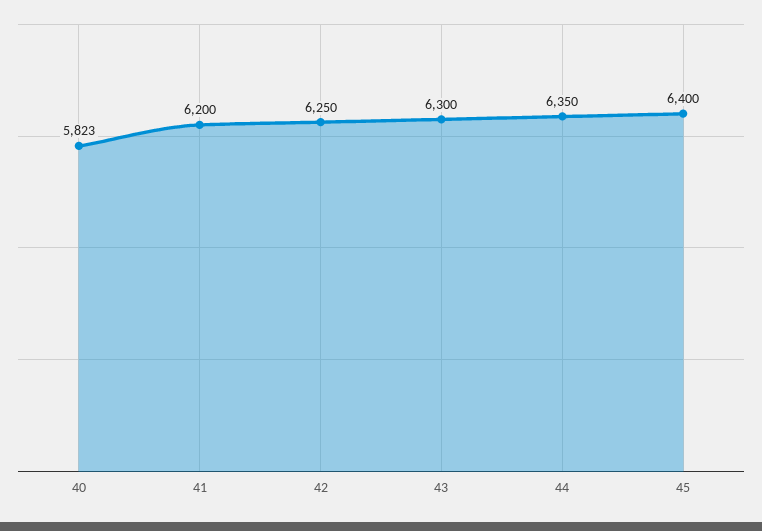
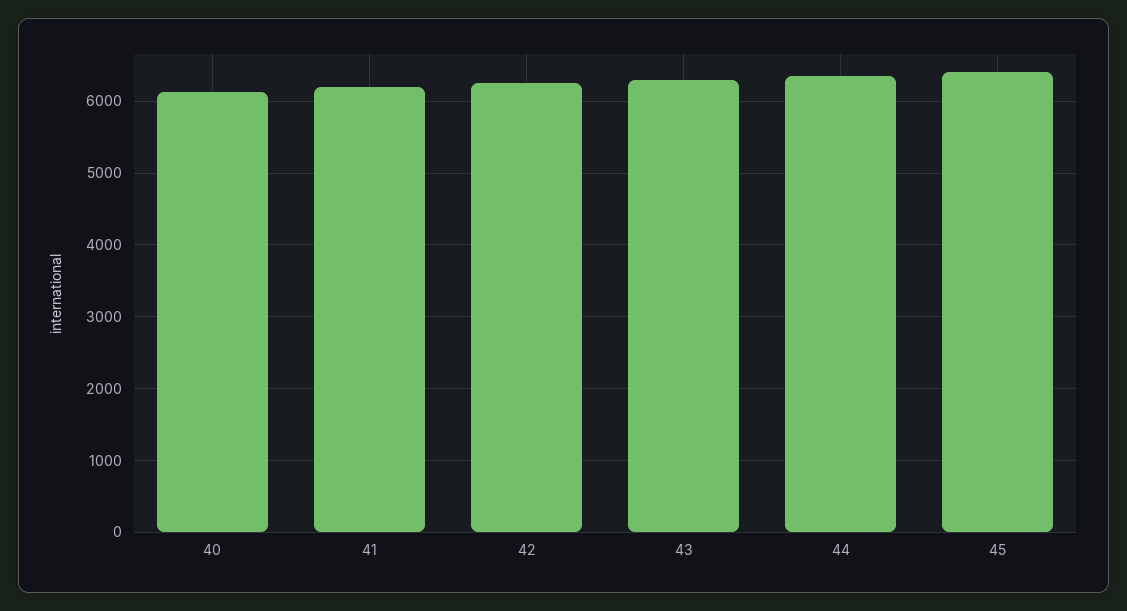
40: 5823 -> 6100

